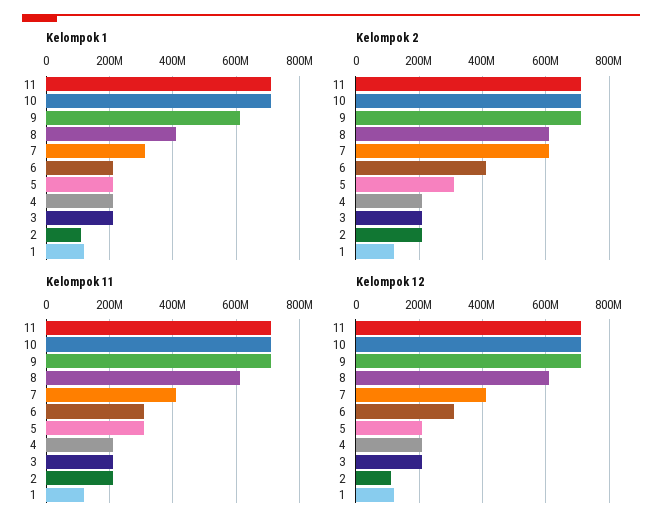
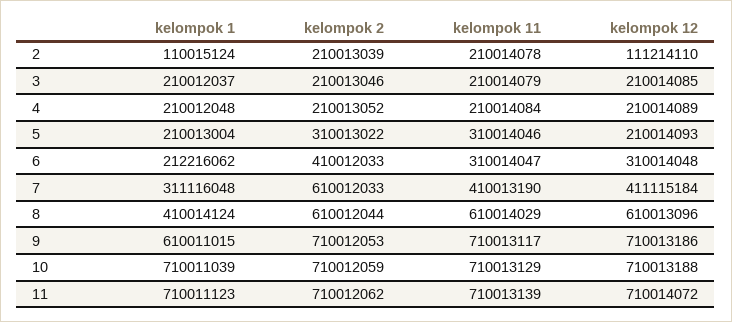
Kelompok 1, 1: 120000000 -> none
Kelompok 2, 1: 120000000 -> none
Kelompok 11, 1: 120000000 -> none
Kelompok 12, 1: 120000000 -> none

